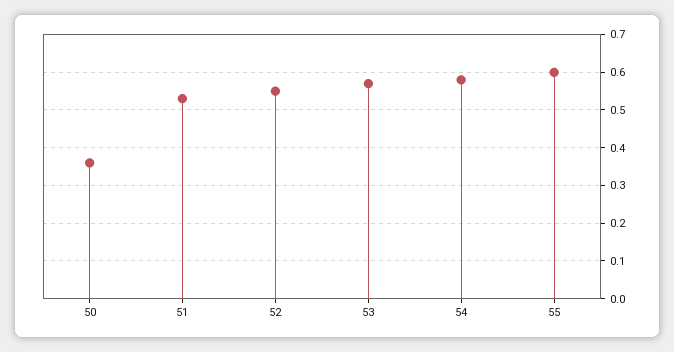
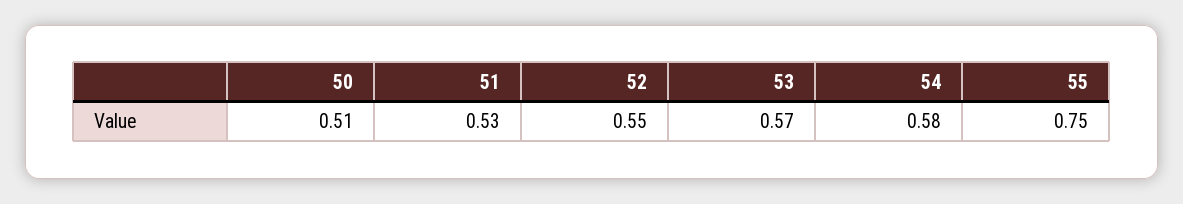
50: 0.35 -> 0.51
55: 0.6 -> 0.75

